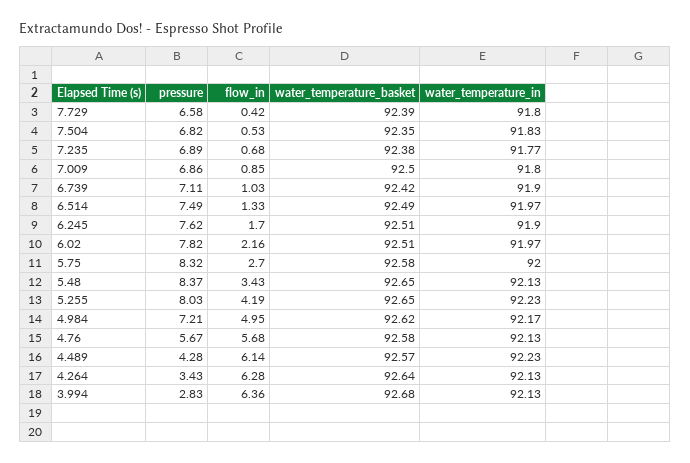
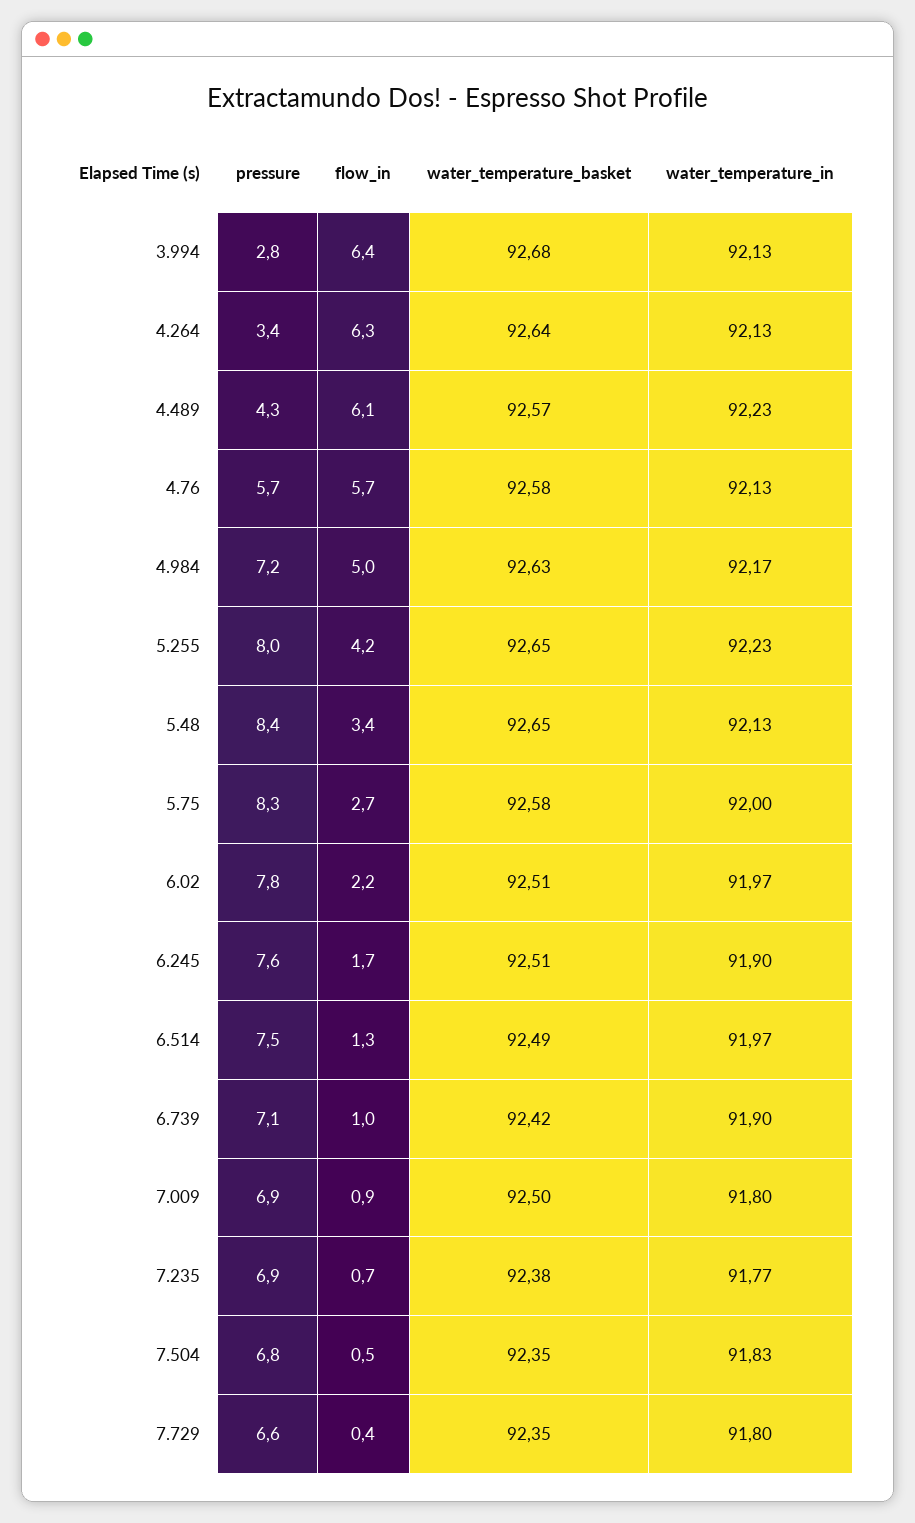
water_temperature_basket, 7.729: 92.39 -> 92.35
water_temperature_basket, 4.984: 92.62 -> 92.63

